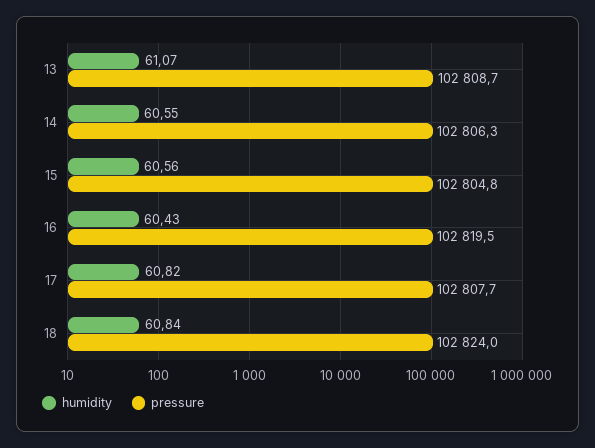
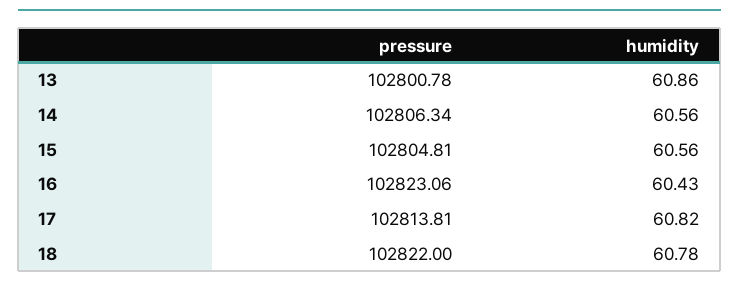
humidity, 13: 61.07 -> 60.86
pressure, 13: 102808.7 -> 102800.78
humidity, 14: 60.55 -> 60.56
pressure, 16: 102819.5 -> 102823.06
pressure, 17: 102807.7 -> 102813.81
humidity, 18: 60.84 -> 60.78
pressure, 18: 102824 -> 102822

